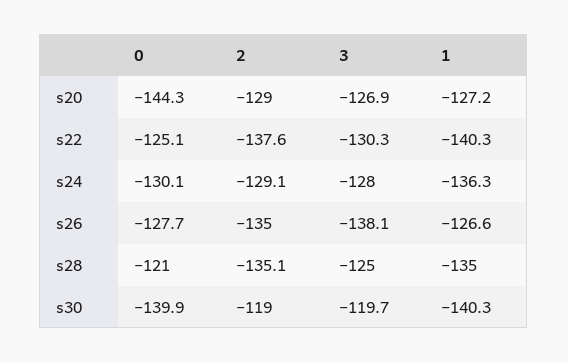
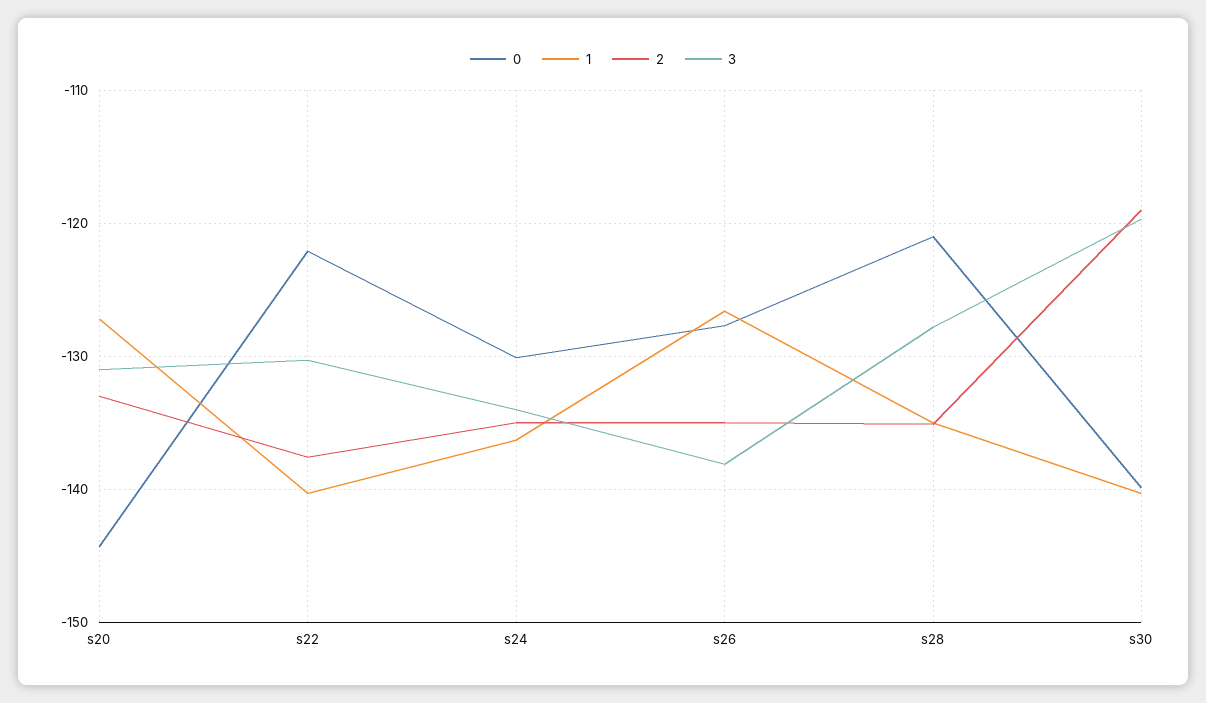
2, s20: -129 -> -133
3, s20: -126.9 -> -131
0, s22: -125.1 -> -122
2, s24: -129.1 -> -135
3, s24: -128 -> -134
3, s28: -125 -> -128

